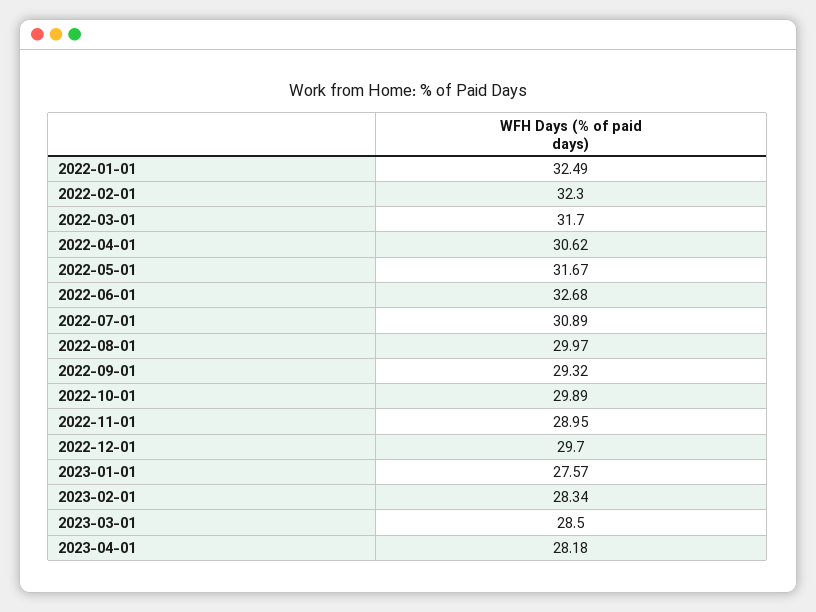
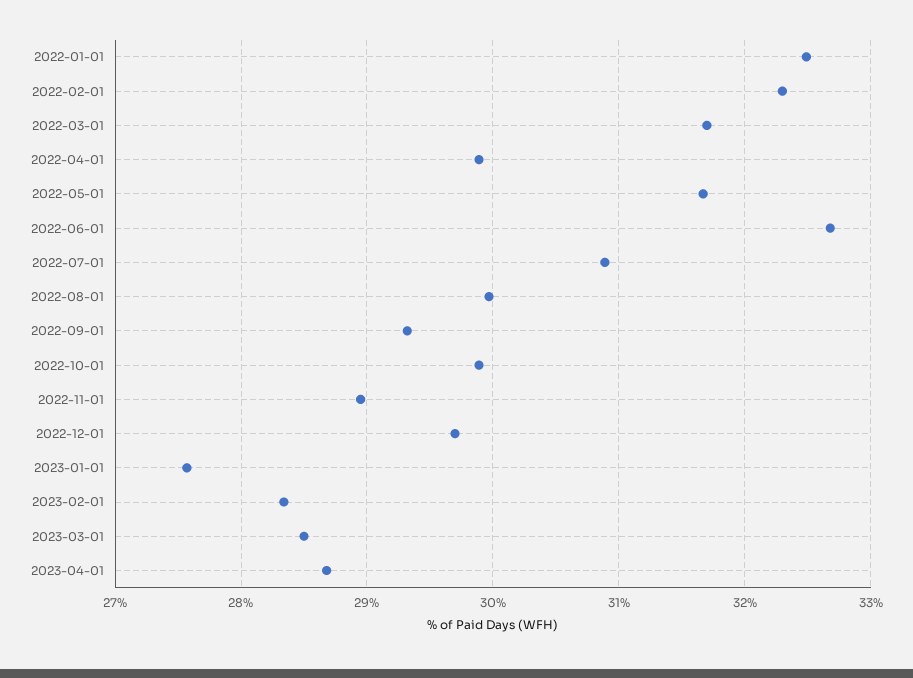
2022-04-01: 30.62 -> 29.9
2023-04-01: 28.18 -> 28.7

